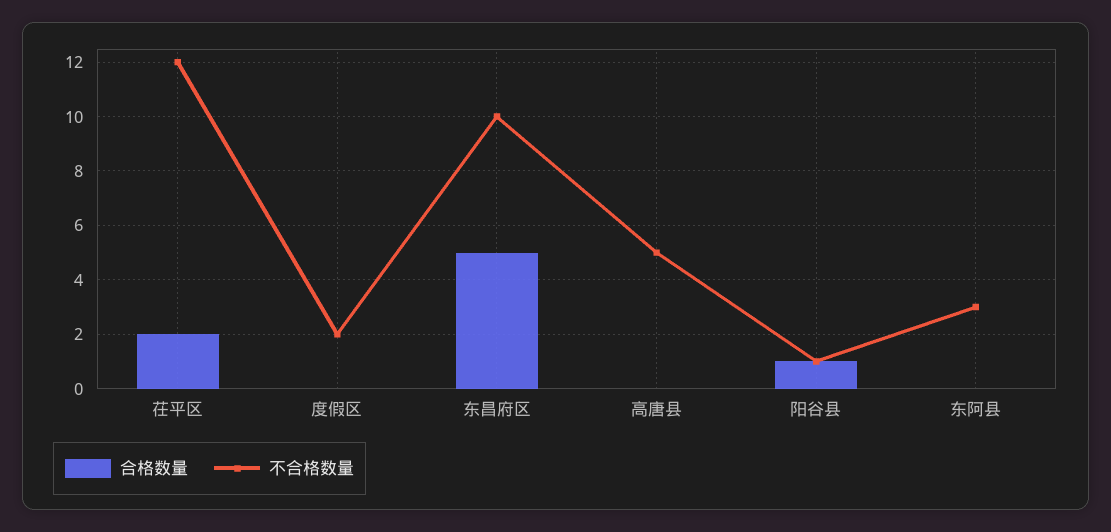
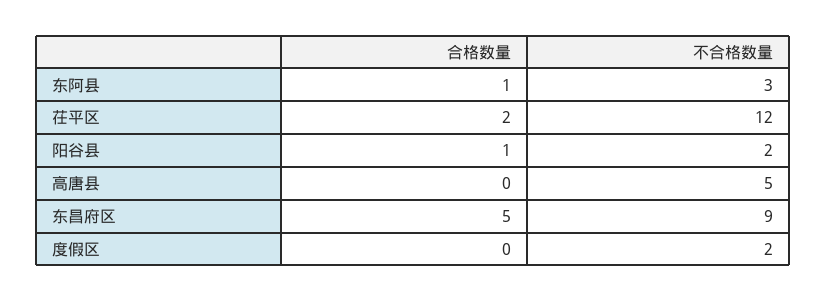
不合格数量, 东昌府区: 10 -> 9
不合格数量, 阳谷县: 1 -> 2
合格数量, 东阿县: 0 -> 1

